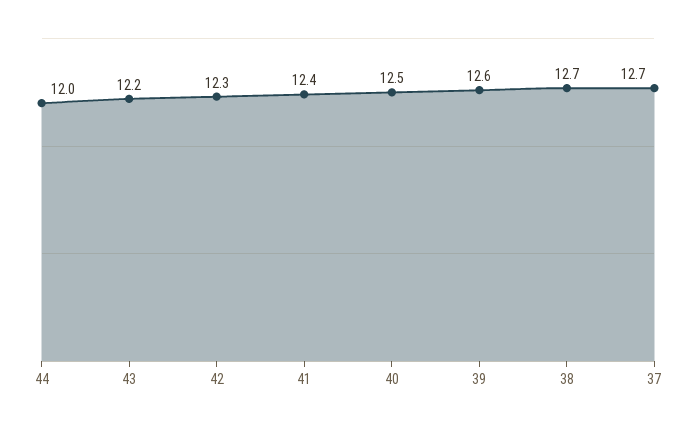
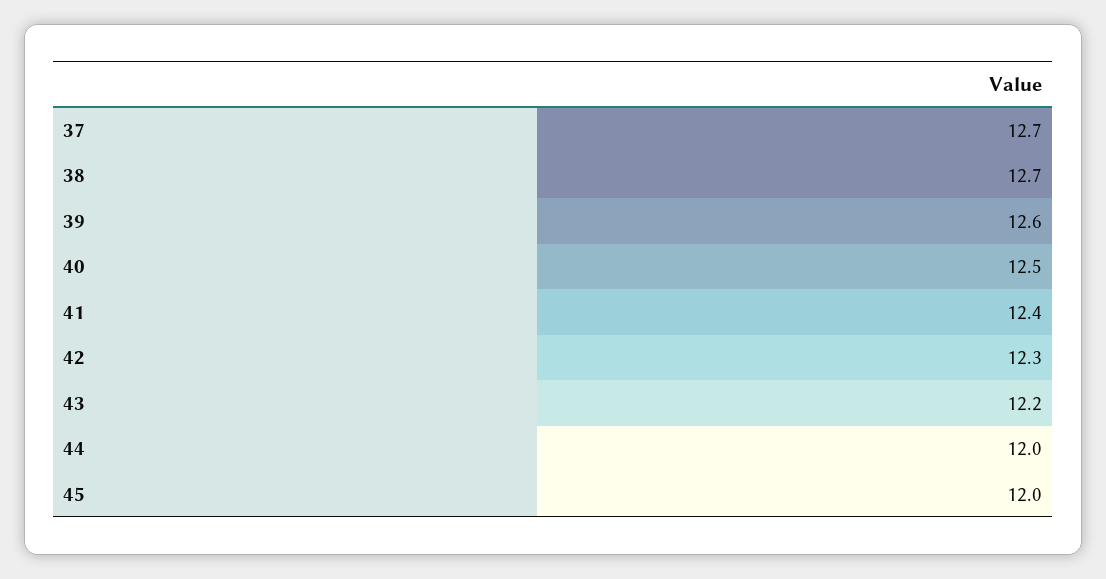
45: none -> 12

